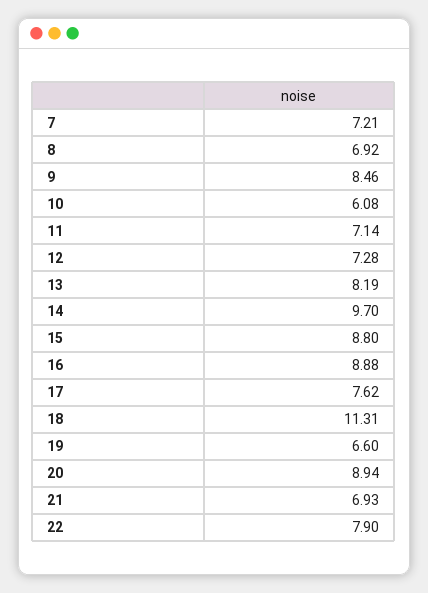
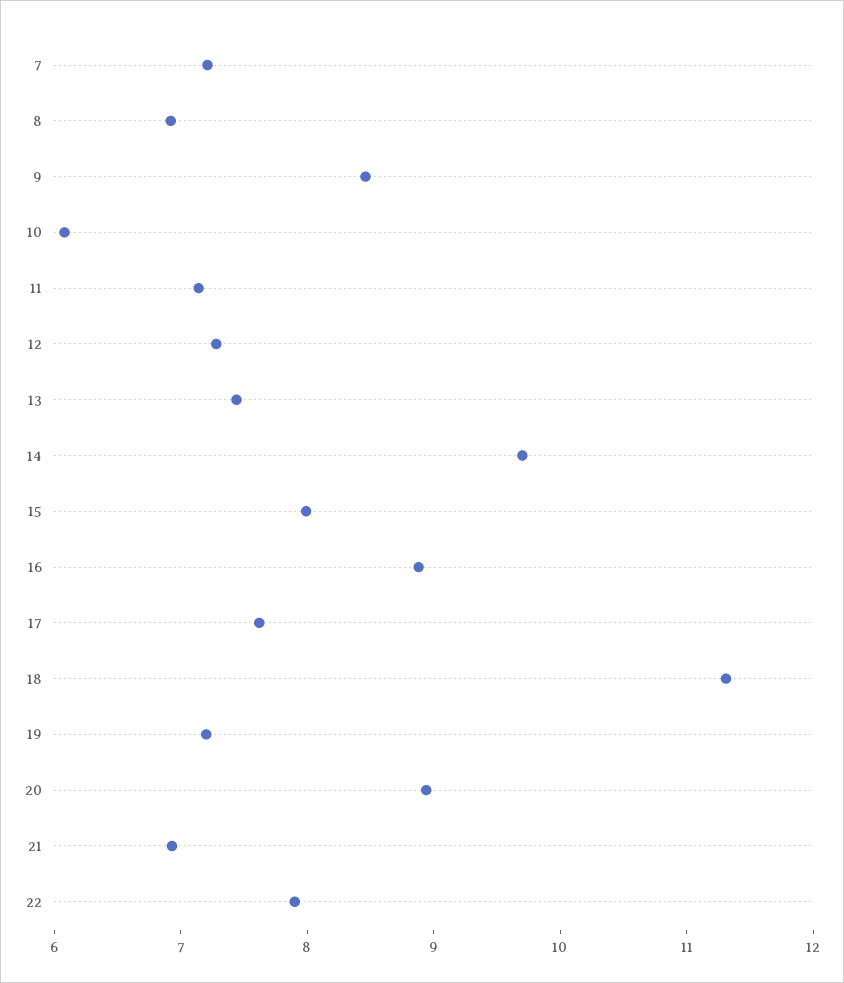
13: 8.19 -> 7.4
15: 8.8 -> 8
19: 6.6 -> 7.2

